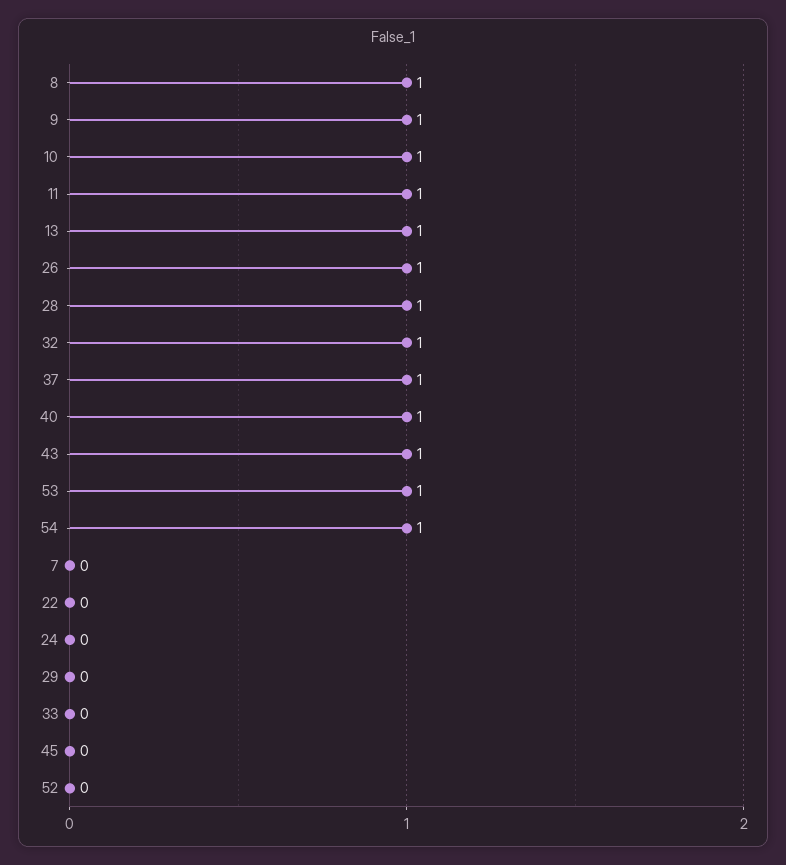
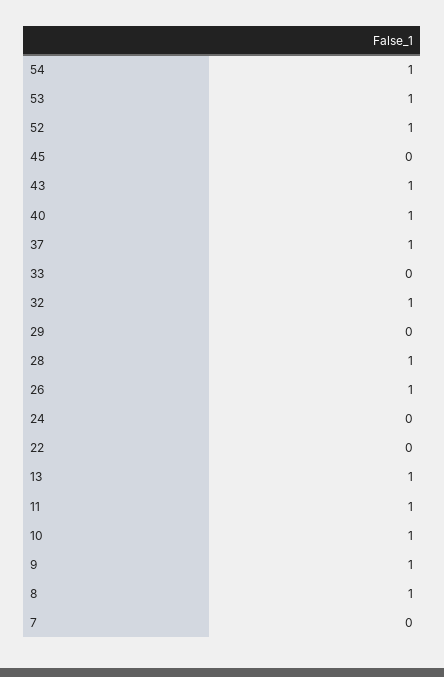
52: 0 -> 1

